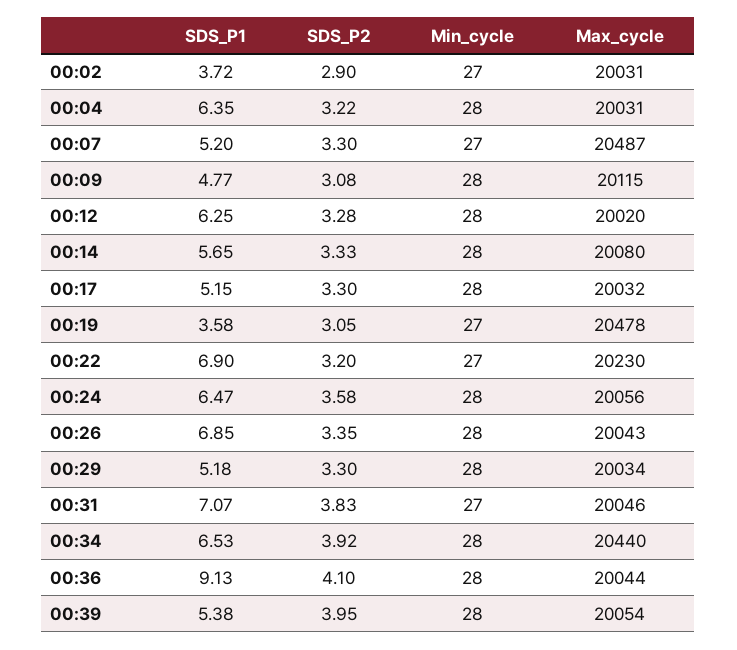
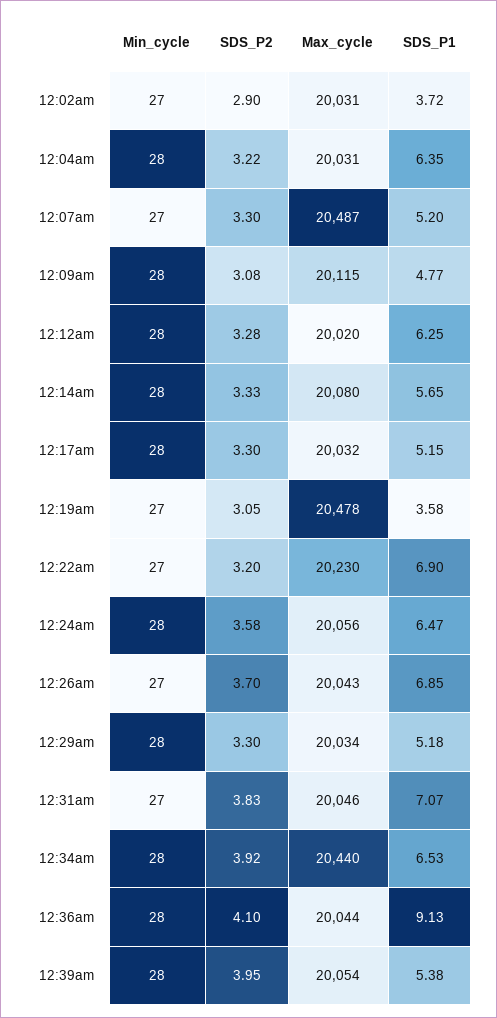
SDS_P2, 00:26: 3.35 -> 3.7
Min_cycle, 00:26: 28 -> 27

